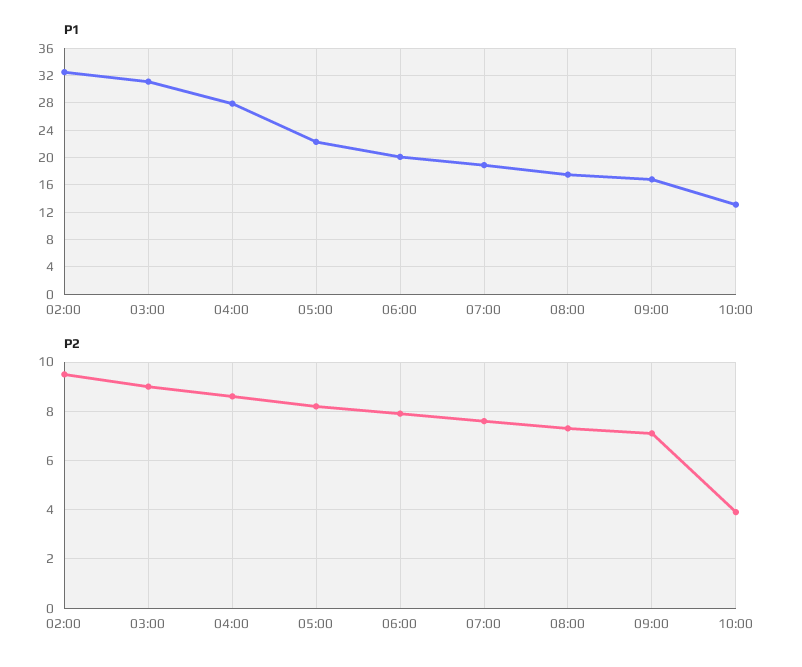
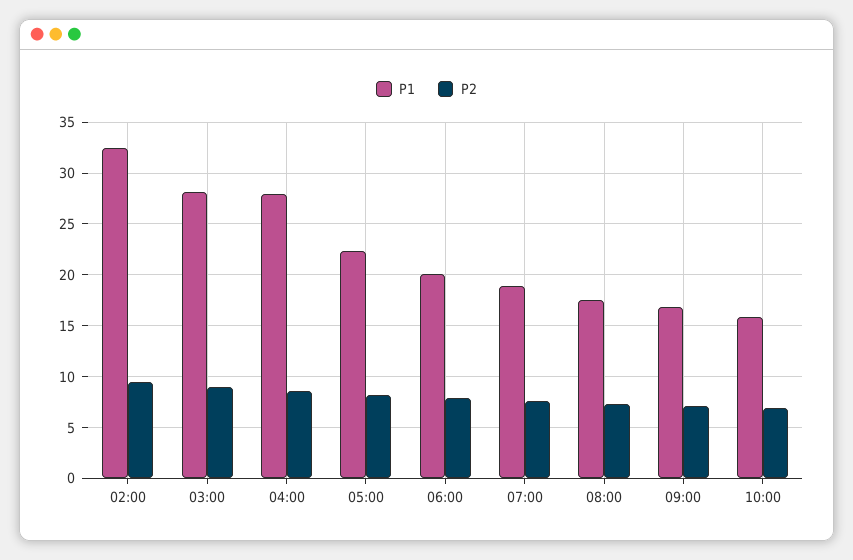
P1, 03:00: 31 -> 28
P1, 10:00: 13 -> 16
P2, 10:00: 4 -> 7

